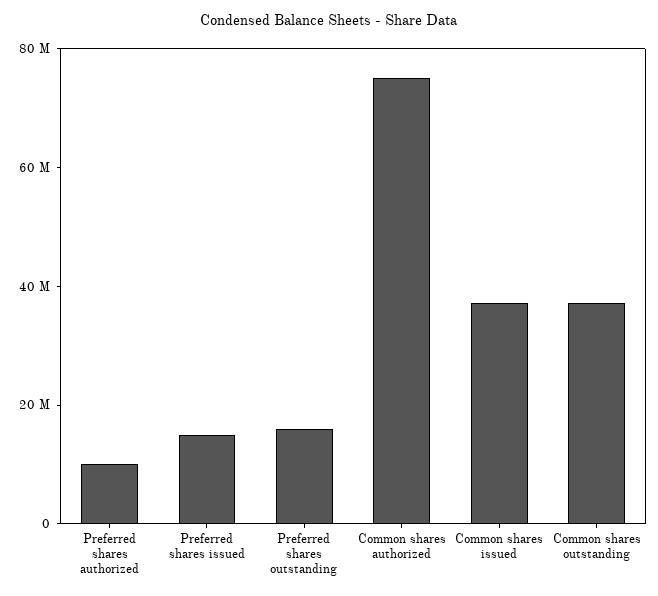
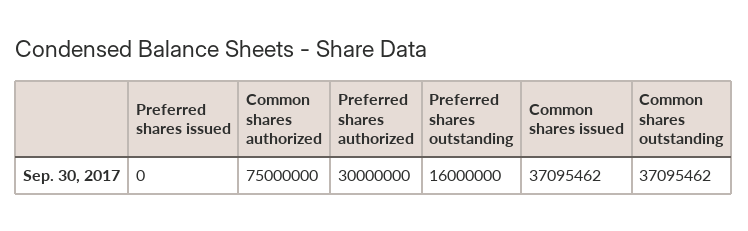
Preferred shares authorized: 10000000 -> 30000000
Preferred shares issued: 15000000 -> 0

